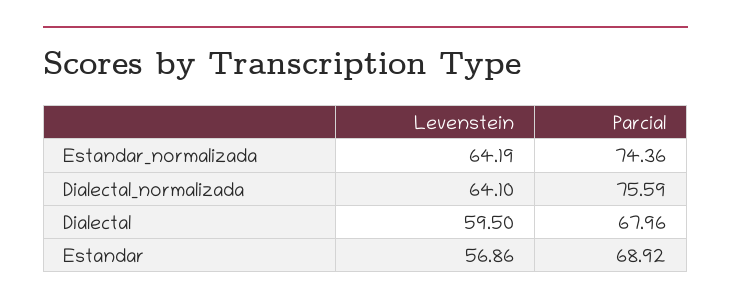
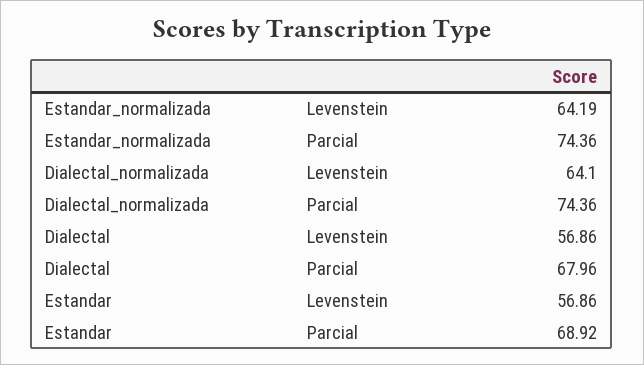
Parcial, Dialectal_normalizada: 75.59 -> 74.36
Levenstein, Dialectal: 59.5 -> 56.86

